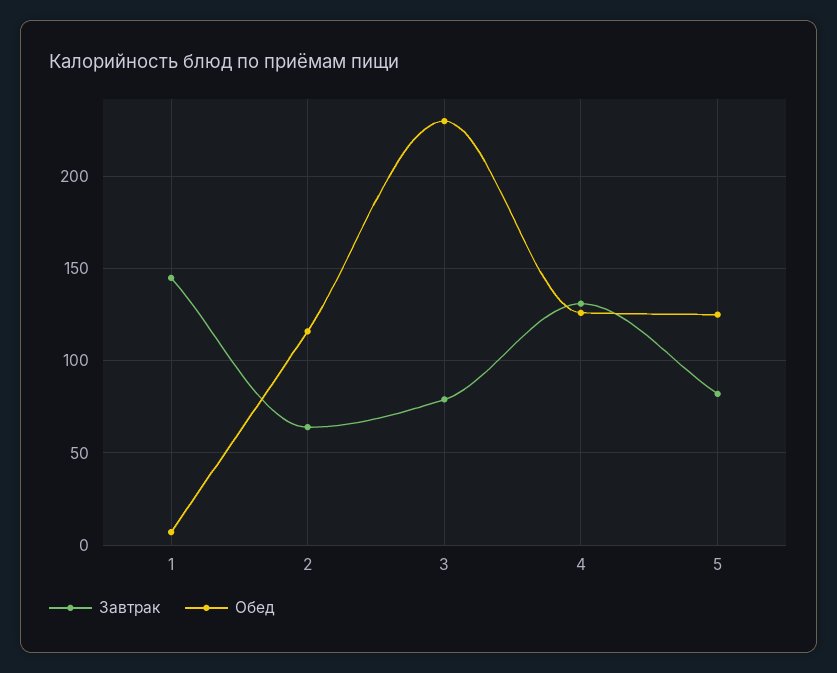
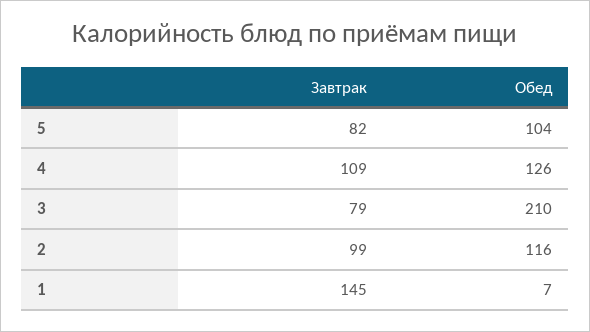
Завтрак, 2: 65 -> 99
Обед, 3: 230 -> 210
Завтрак, 4: 130 -> 109
Обед, 5: 125 -> 104

